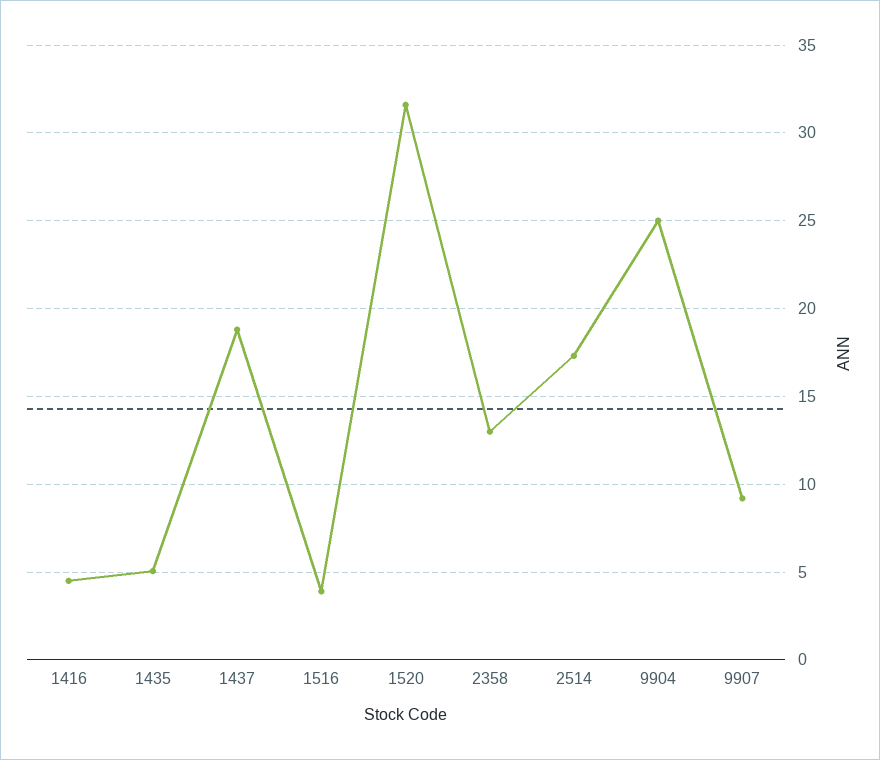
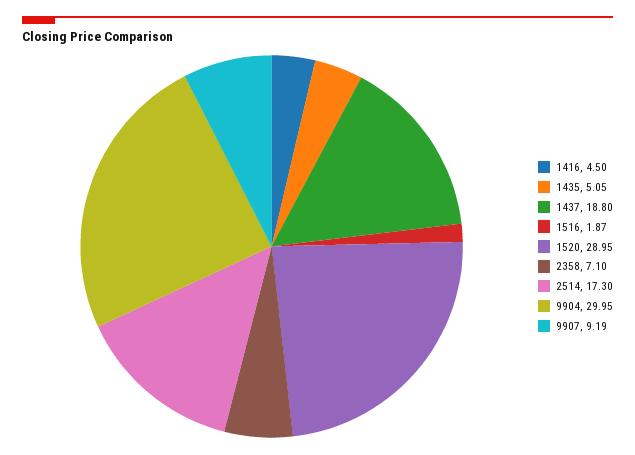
1516: 4 -> 1.87
1520: 31.5 -> 28.95
2358: 13 -> 7.1
9904: 25 -> 29.95

